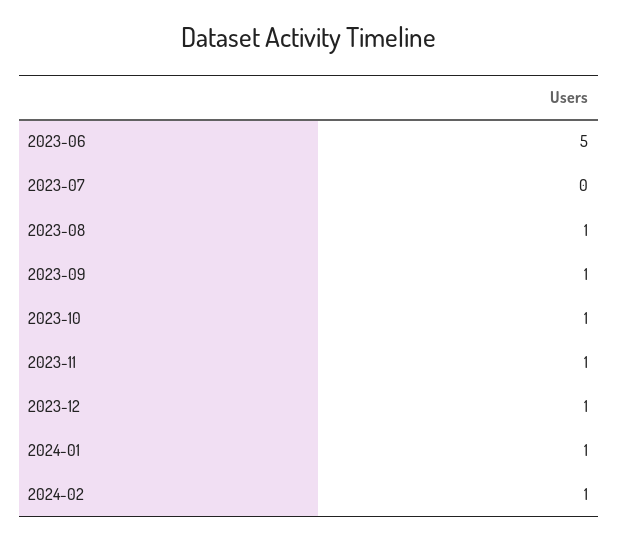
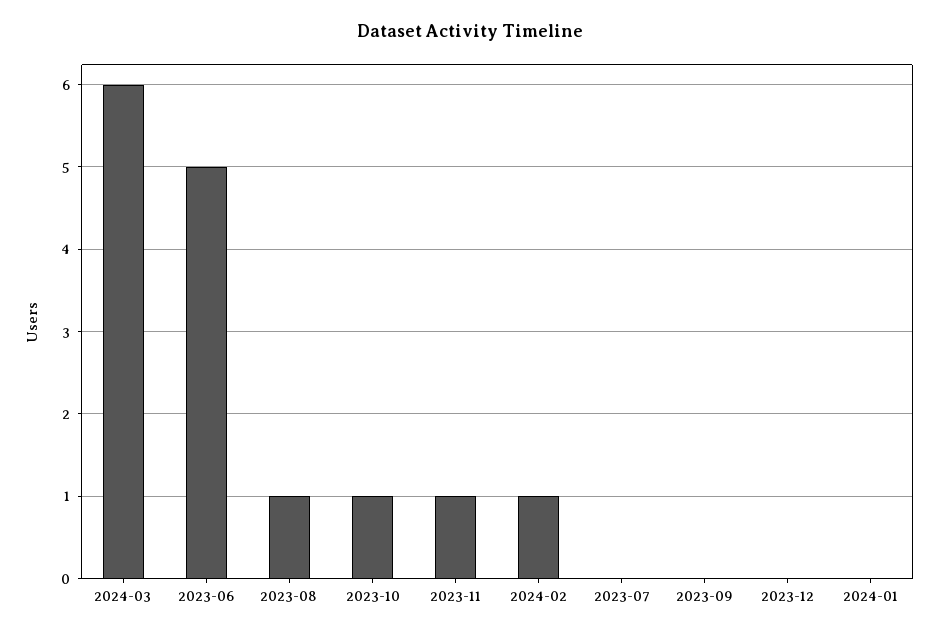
2023-09: 1 -> 0
2023-12: 1 -> 0
2024-01: 1 -> 0
2024-03: none -> 6

